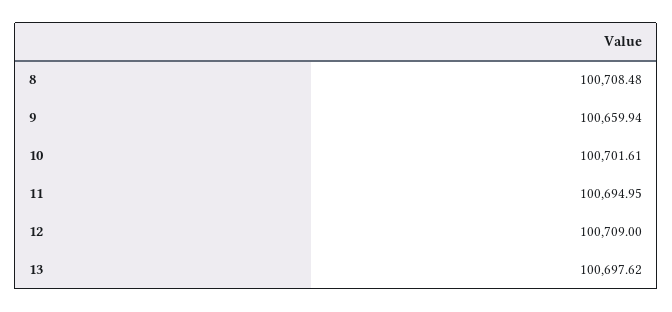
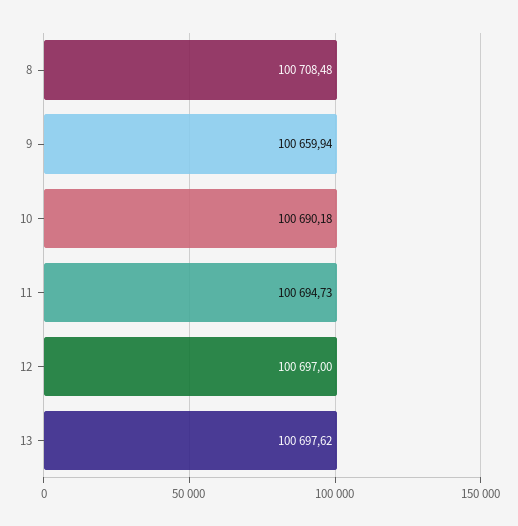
10: 100701.61 -> 100690.18
11: 100694.95 -> 100694.73
12: 100709 -> 100697

